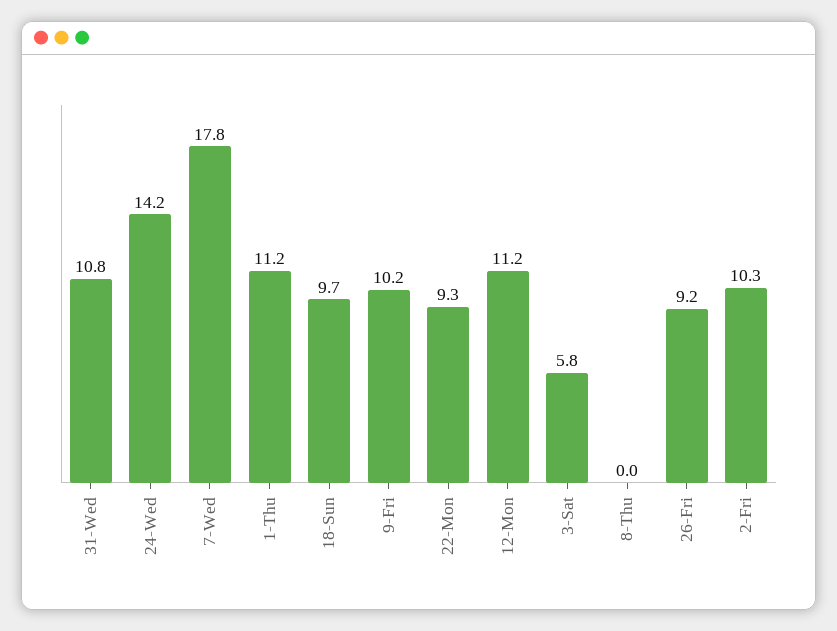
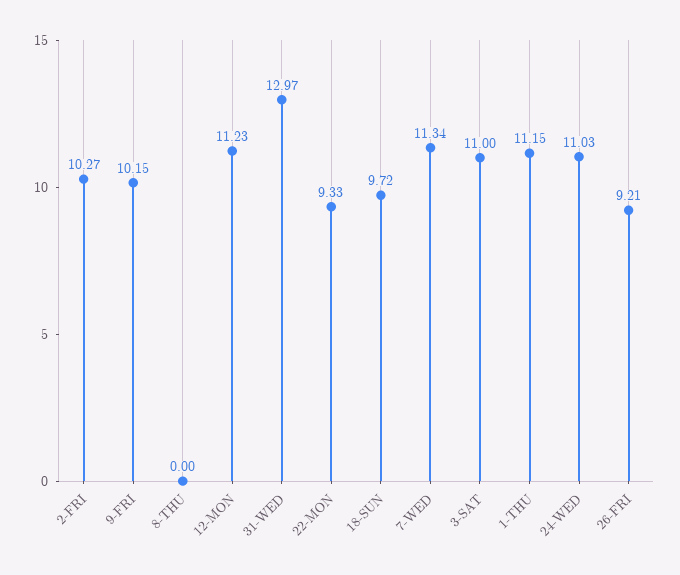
31-Wed: 10.8 -> 12.97
24-Wed: 14.2 -> 11.03
7-Wed: 17.8 -> 11.34
3-Sat: 5.8 -> 11

